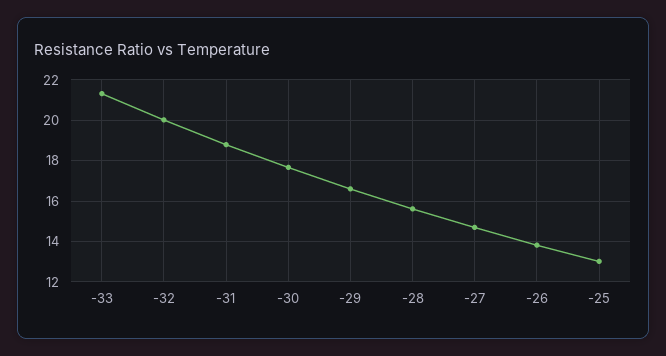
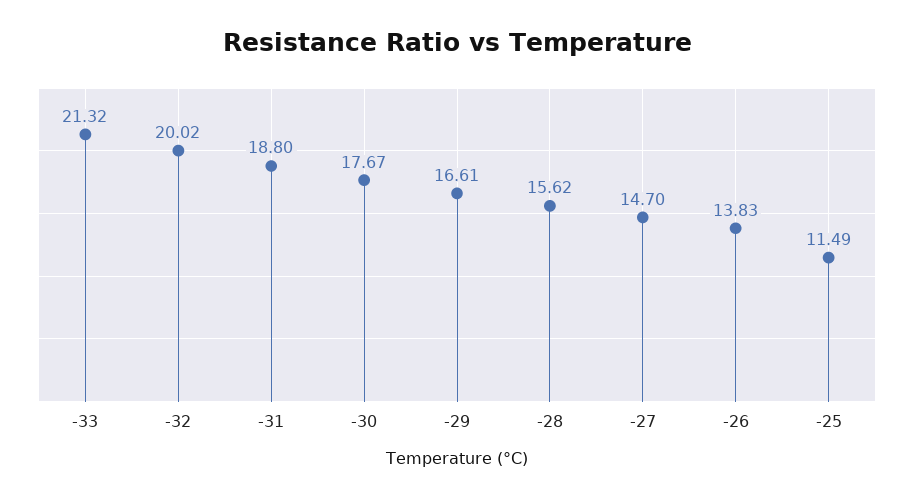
-25: 13 -> 11.49

